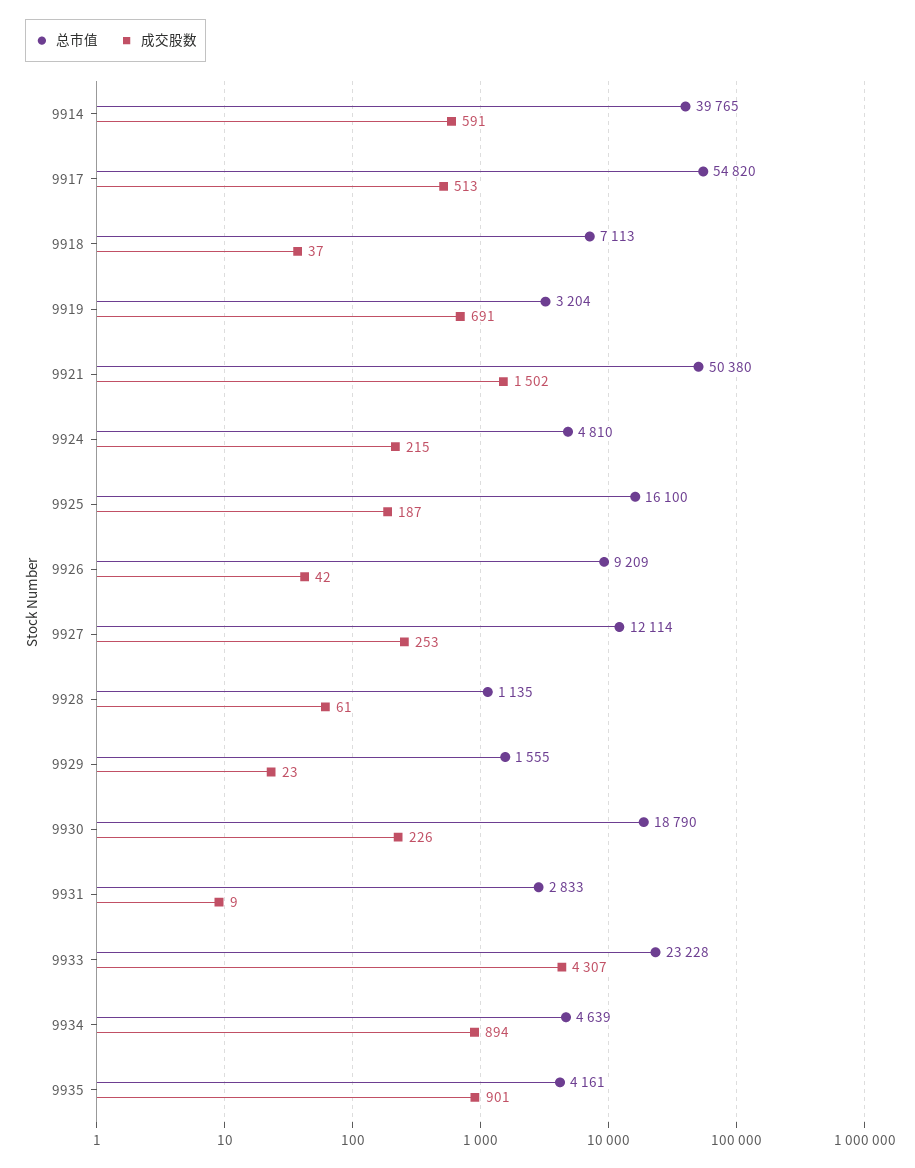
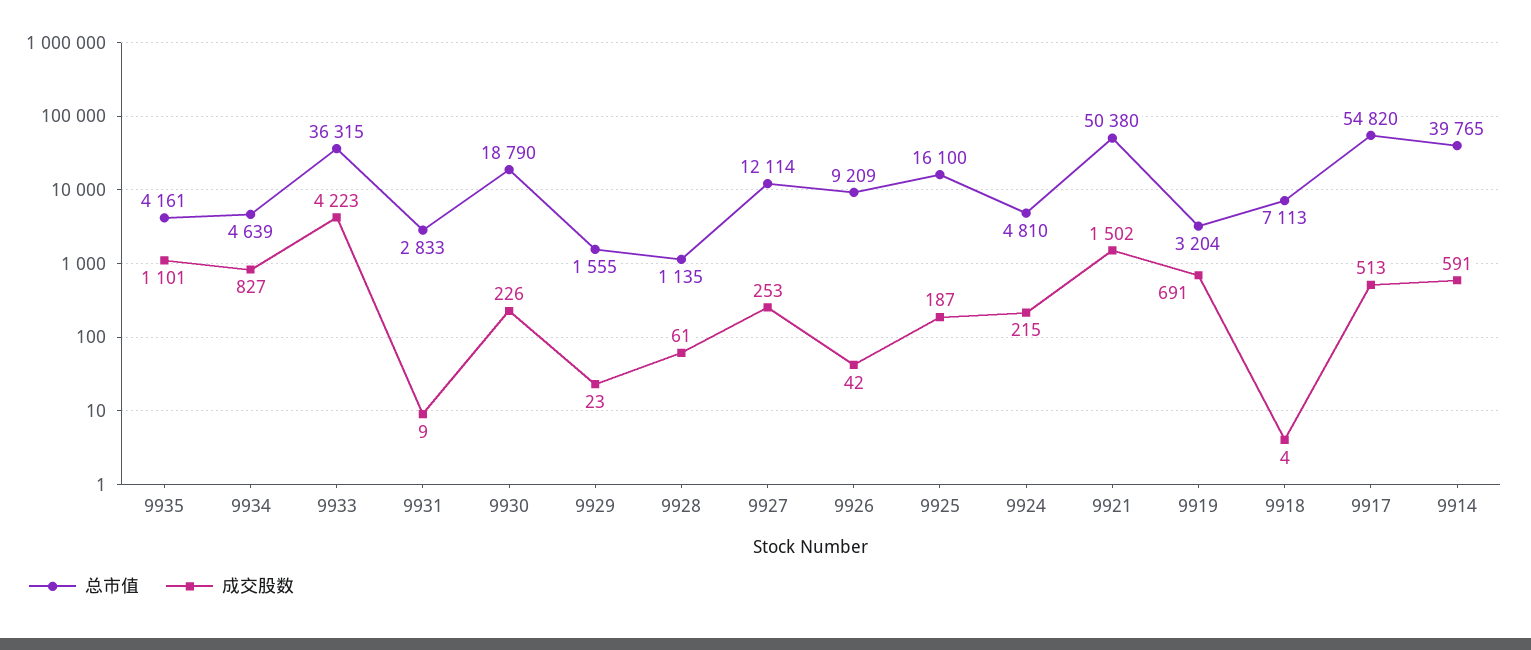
成交股数, 9918: 37 -> 4
总市值, 9933: 23228 -> 36315
成交股数, 9933: 4307 -> 4223
成交股数, 9934: 894 -> 827
成交股数, 9935: 901 -> 1101

